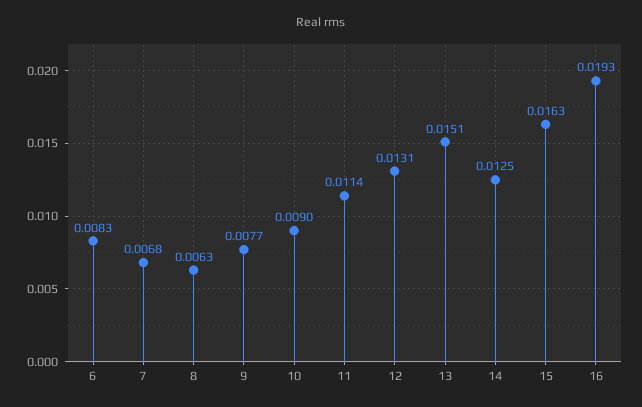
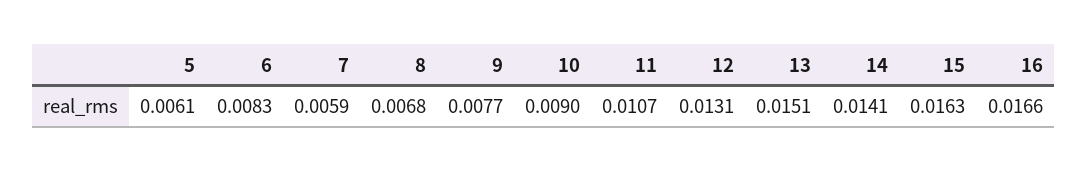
7: 0.0068 -> 0.0059
8: 0.0063 -> 0.0068
11: 0.0114 -> 0.0107
14: 0.0125 -> 0.0141
16: 0.0193 -> 0.0166
5: none -> 0.0061

